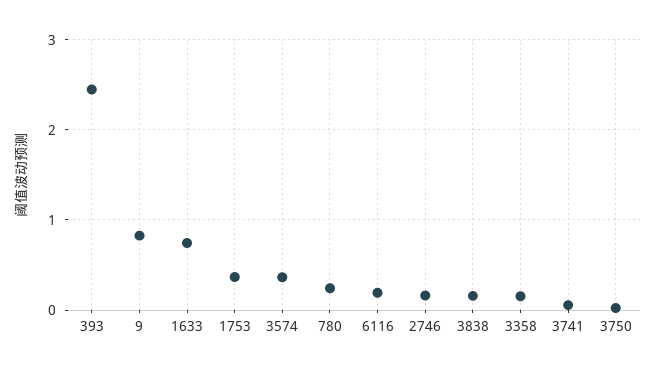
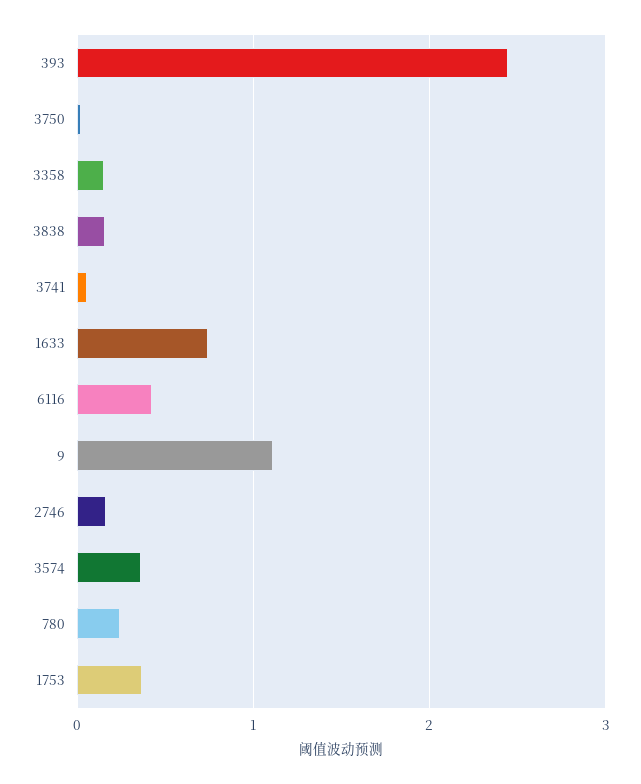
9: 0.8 -> 1.1
6116: 0.2 -> 0.4

